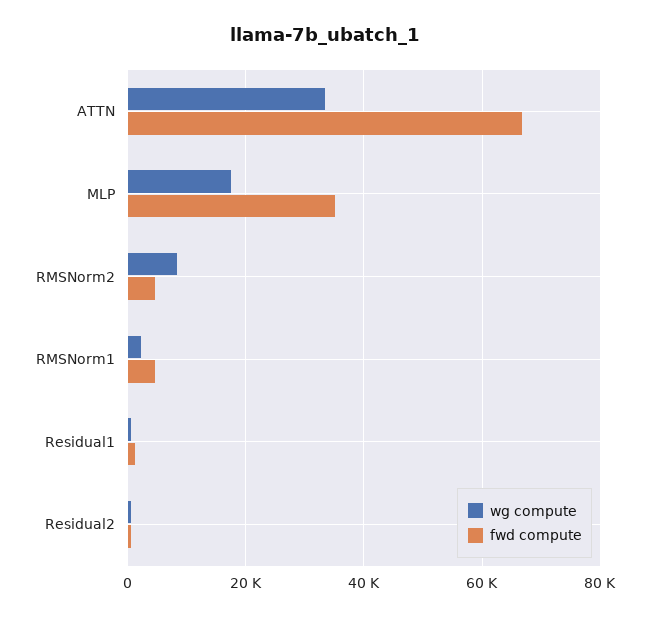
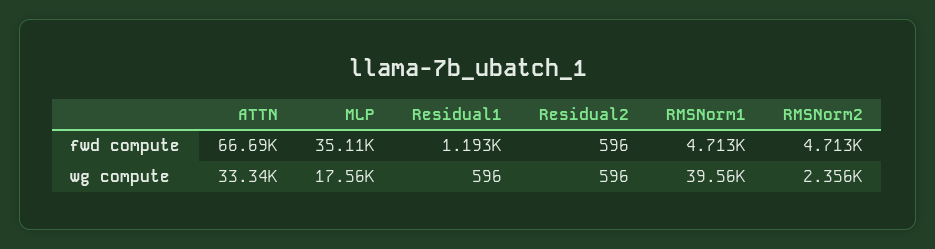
wg compute, RMSNorm2: 8000 -> 2356
wg compute, RMSNorm1: 2000 -> 39560

